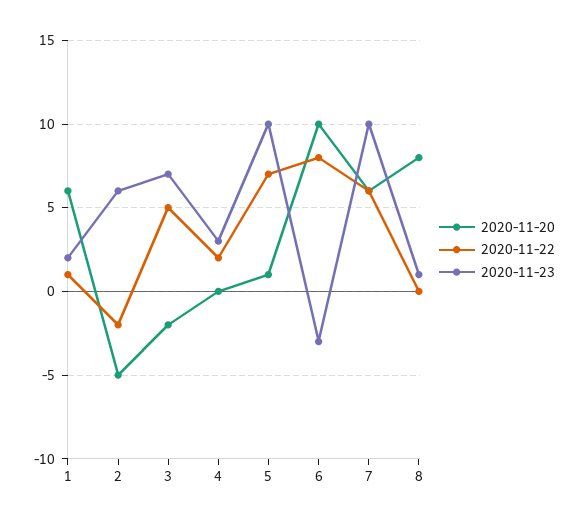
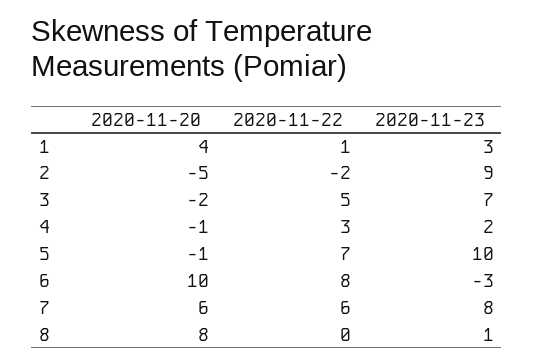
2020-11-20, 1: 6 -> 4
2020-11-23, 1: 2 -> 3
2020-11-23, 2: 6 -> 9
2020-11-20, 4: 0 -> -1
2020-11-22, 4: 2 -> 3
2020-11-23, 4: 3 -> 2
2020-11-20, 5: 1 -> -1
2020-11-23, 7: 10 -> 8

